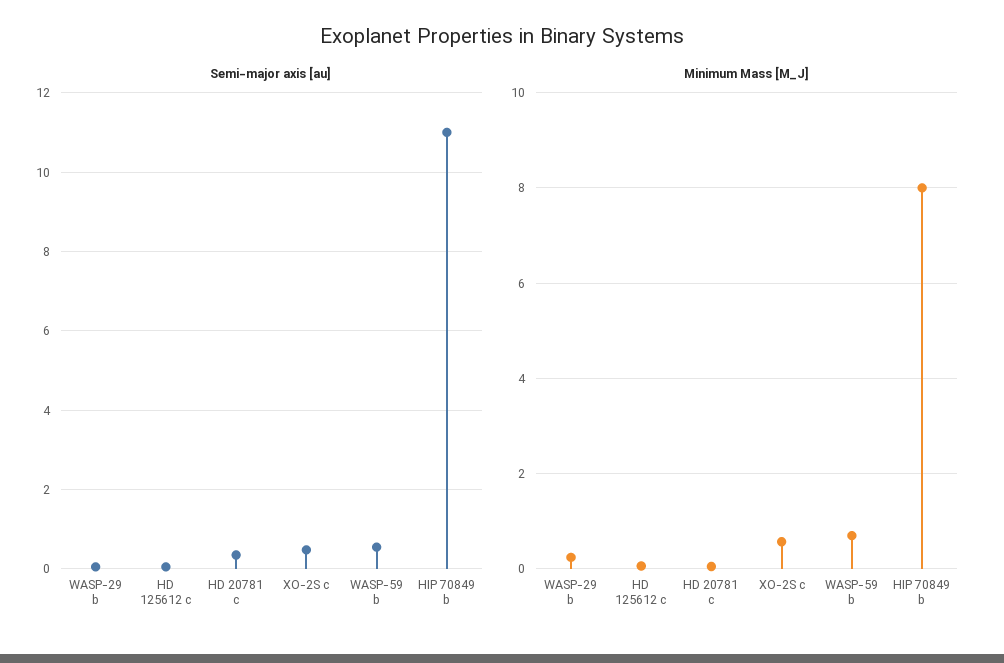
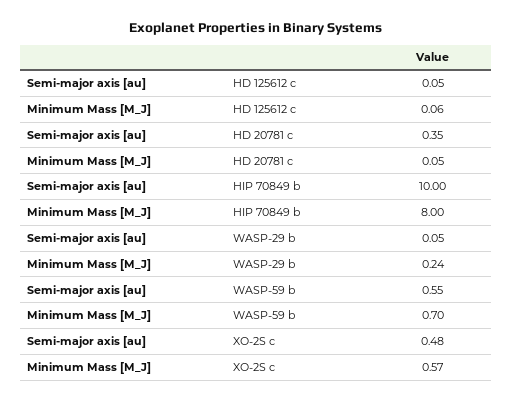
Semi-major axis [au], HIP 70849 b: 11 -> 10

